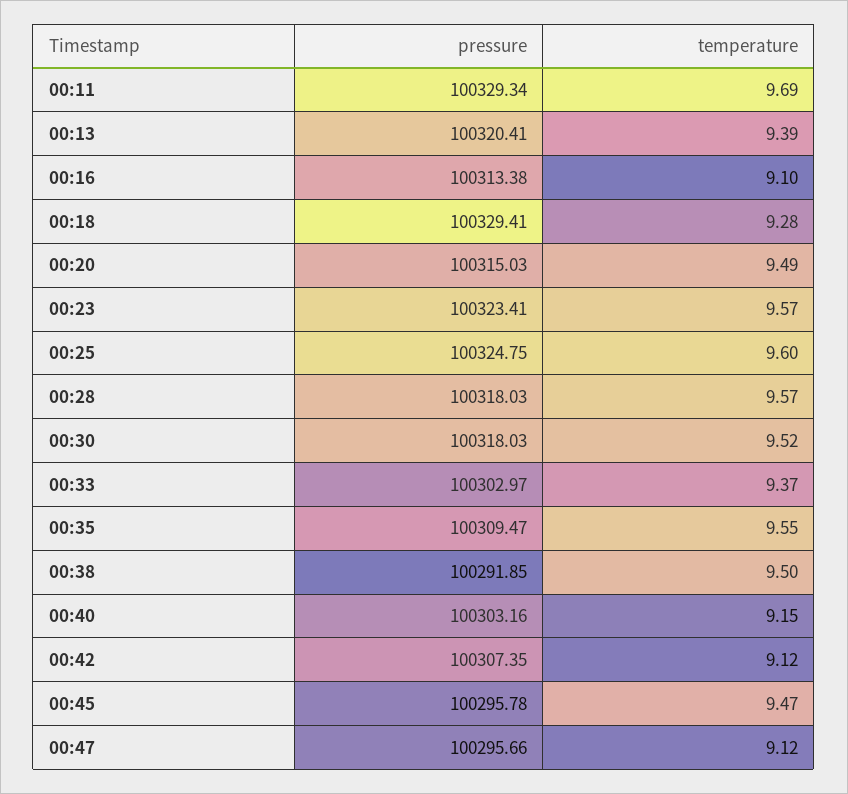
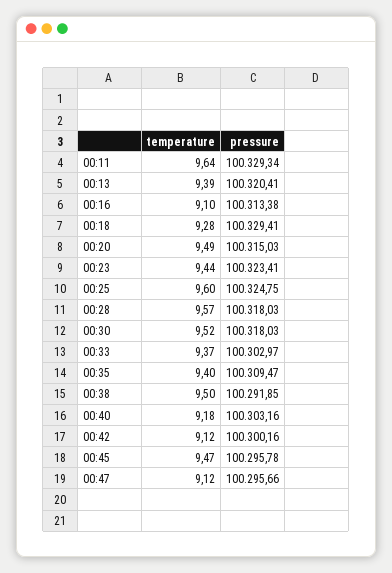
temperature, 00:11: 9.69 -> 9.64
temperature, 00:23: 9.57 -> 9.44
temperature, 00:35: 9.55 -> 9.4
temperature, 00:40: 9.15 -> 9.18
pressure, 00:42: 100307.35 -> 100300.16

